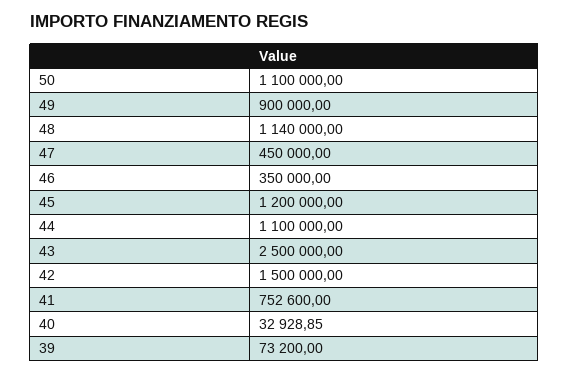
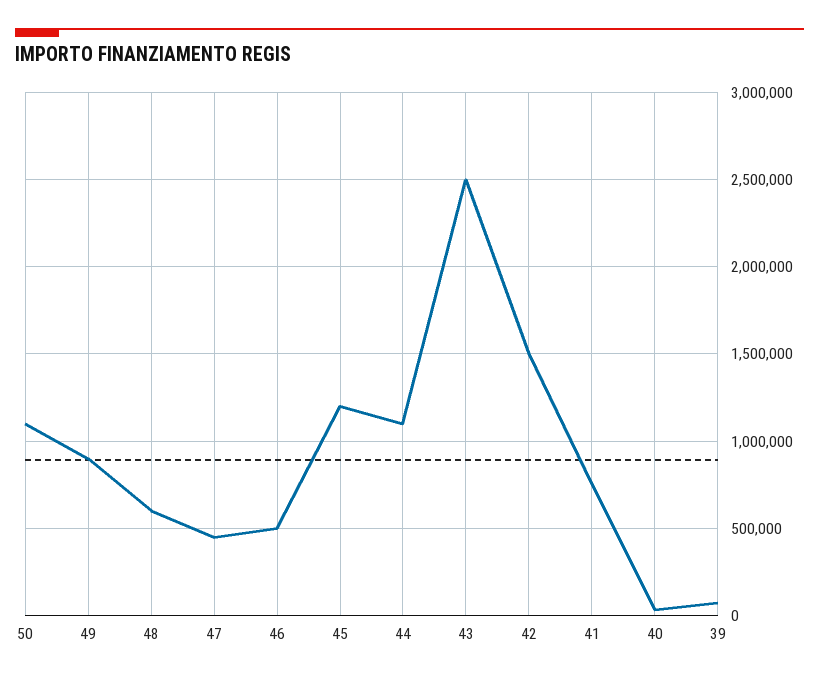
48: 1140000 -> 600000
46: 350000 -> 500000

